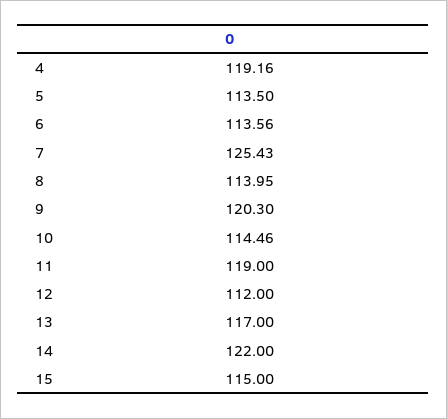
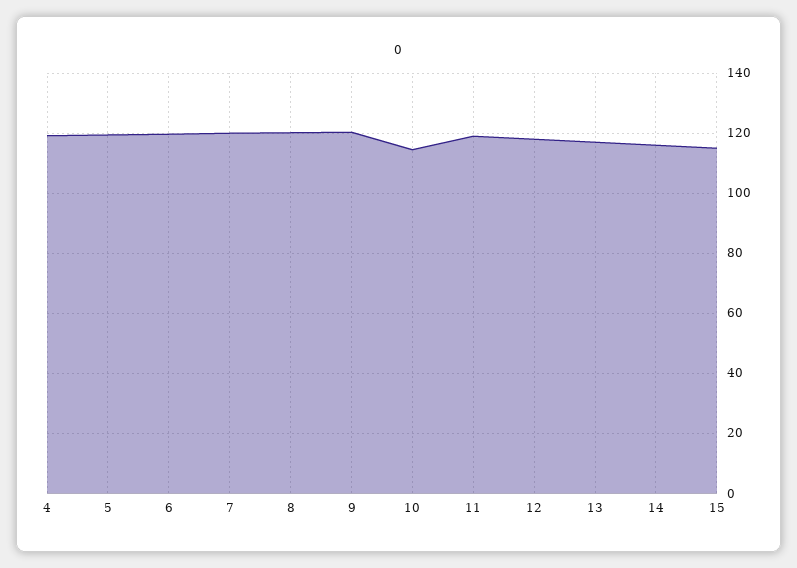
5: 113.5 -> 120
6: 113.56 -> 120
7: 125.43 -> 120
8: 113.95 -> 120
12: 112 -> 118
14: 122 -> 116

